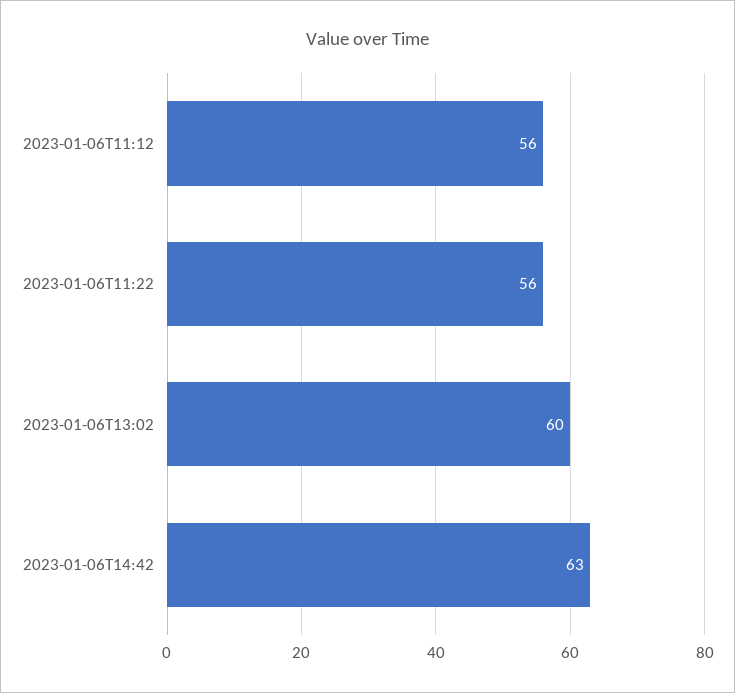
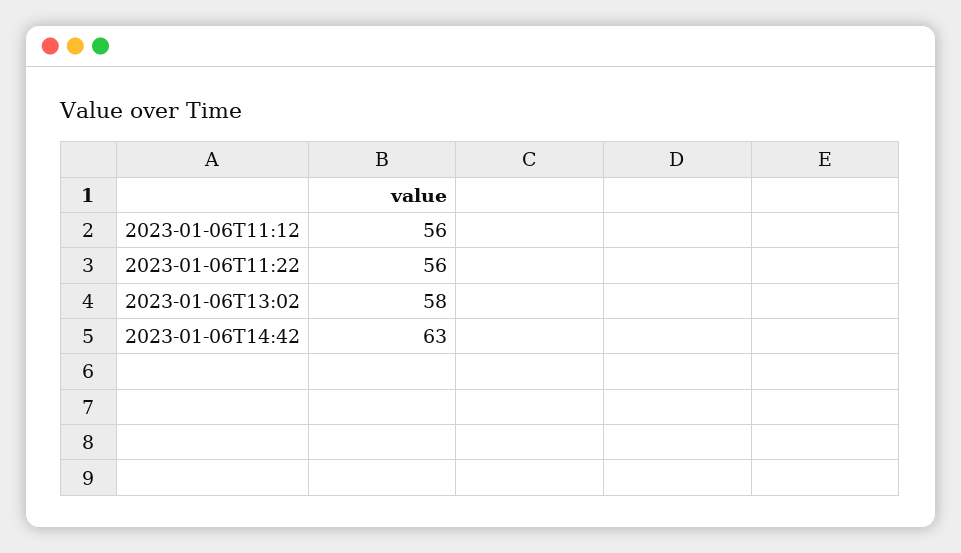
2023-01-06T13:02: 60 -> 58

